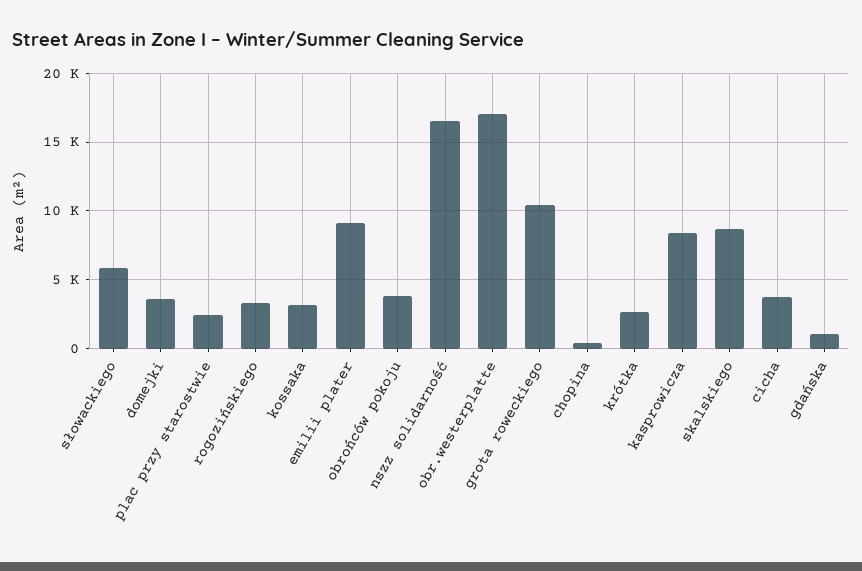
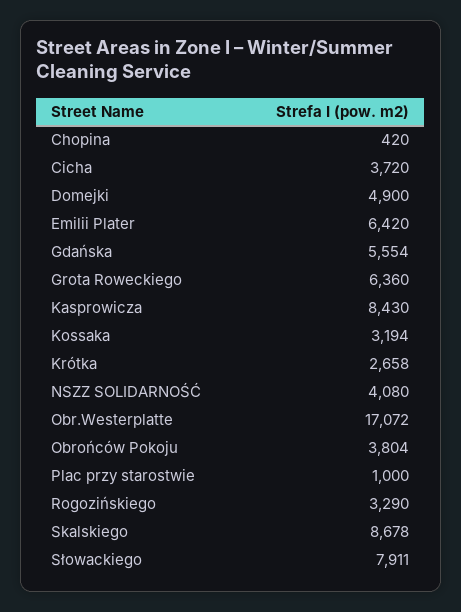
słowackiego: 6000 -> 7911
domejki: 3500 -> 4900
plac przy starostwie: 2500 -> 1000
emilii plater: 9000 -> 6420
nszz solidarność: 16500 -> 4080
grota roweckiego: 10500 -> 6360
gdańska: 1000 -> 5554

